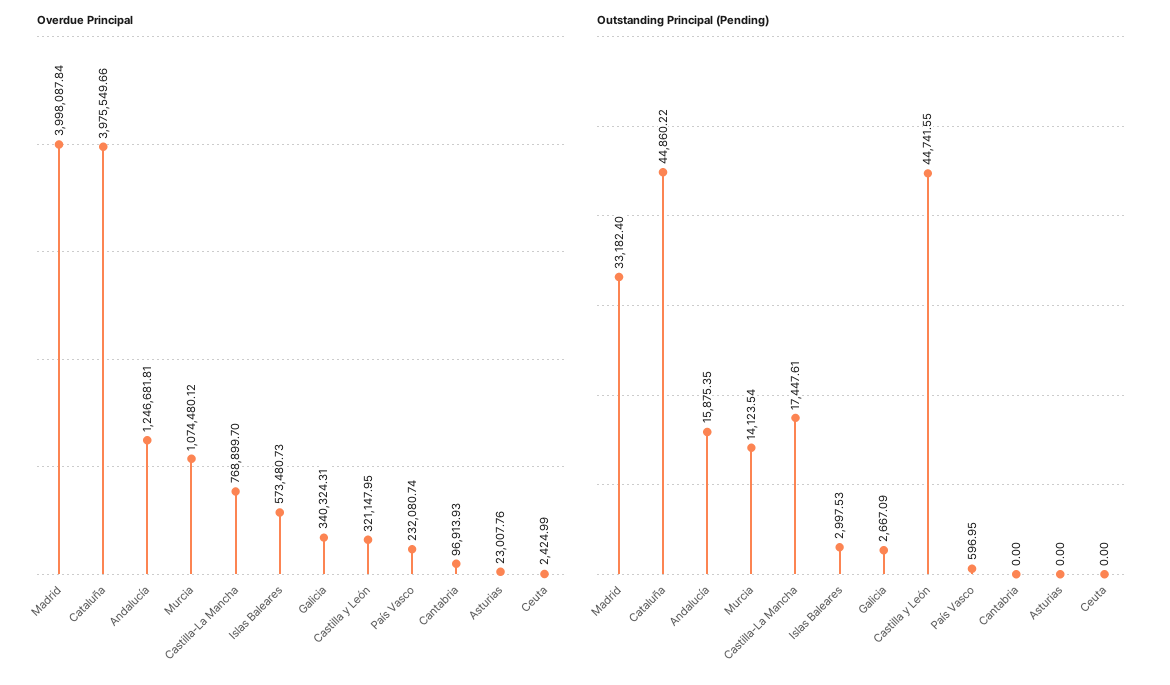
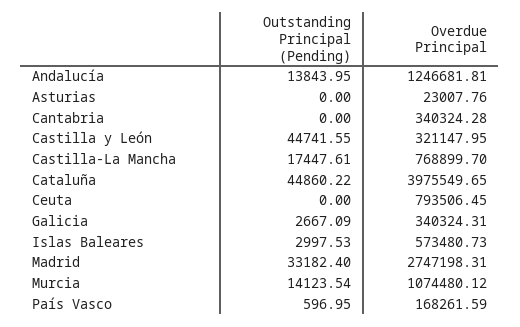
Overdue Principal, Madrid: 3998087.84 -> 2747198.31
Overdue Principal, Cataluña: 3975549.66 -> 3975549.65
Overdue Principal, País Vasco: 232080.74 -> 168261.59
Overdue Principal, Cantabria: 96913.93 -> 340324.28
Overdue Principal, Ceuta: 2424.99 -> 793506.45
Outstanding Principal (Pending), Andalucía: 15875.35 -> 13843.95

